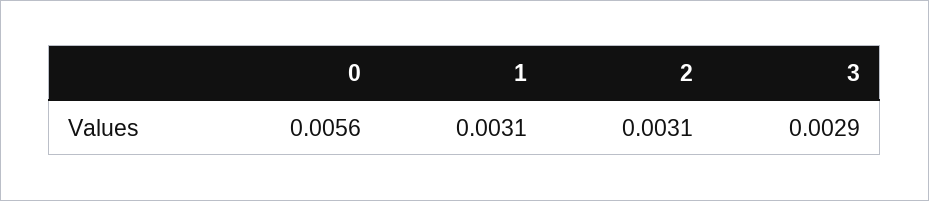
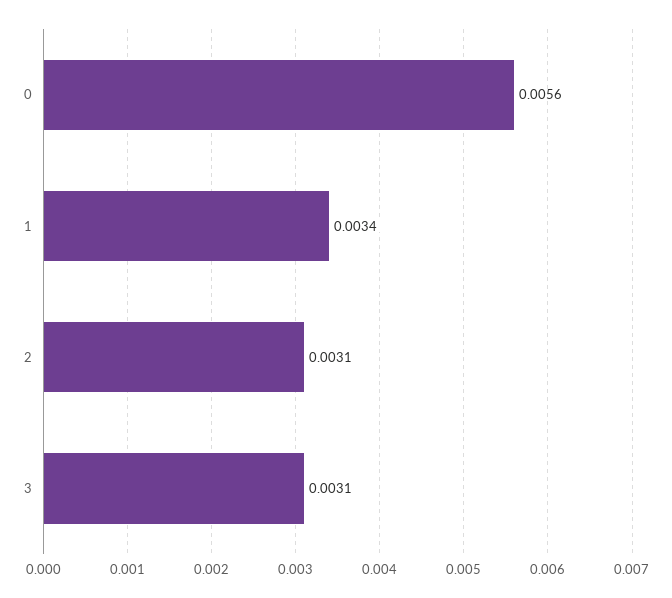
1: 0.0031 -> 0.0034
3: 0.0029 -> 0.0031

